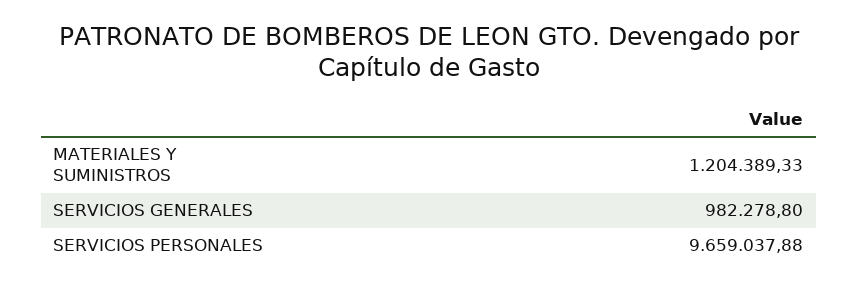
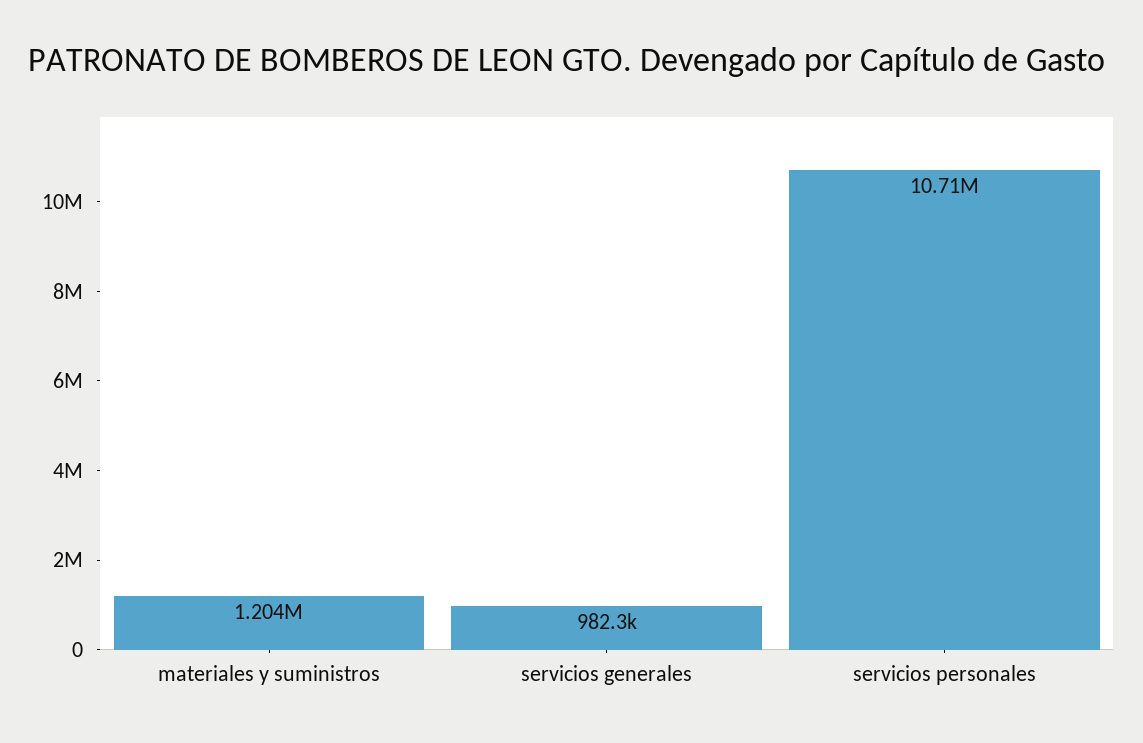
SERVICIOS PERSONALES: 9659037.88 -> 10710000

